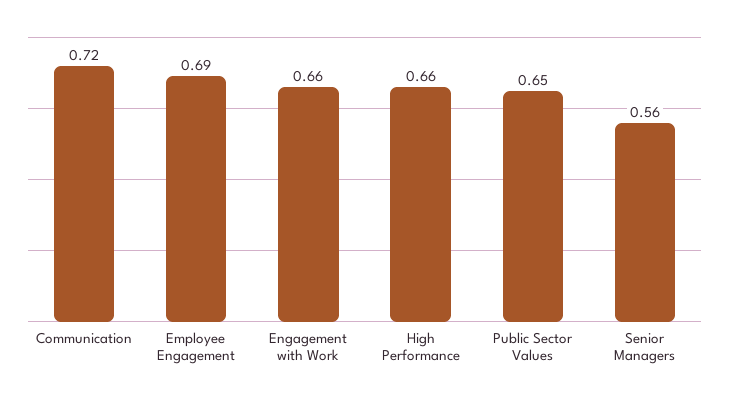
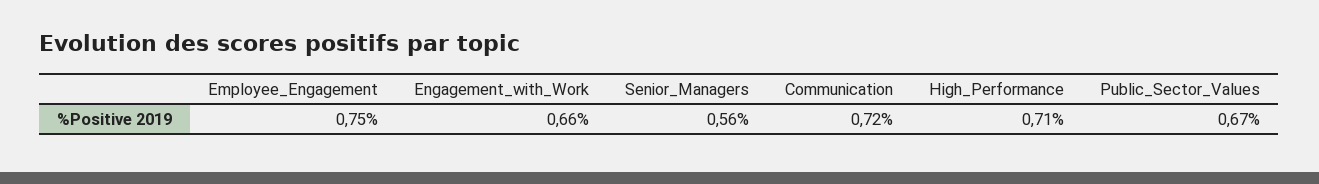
Employee Engagement: 0.69 -> 0.75
High Performance: 0.66 -> 0.71
Public Sector Values: 0.65 -> 0.67

